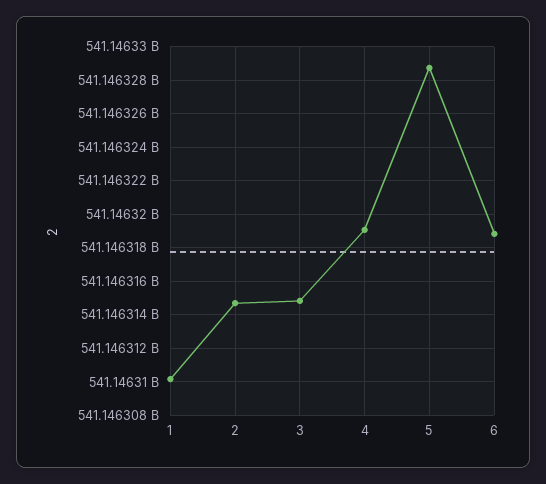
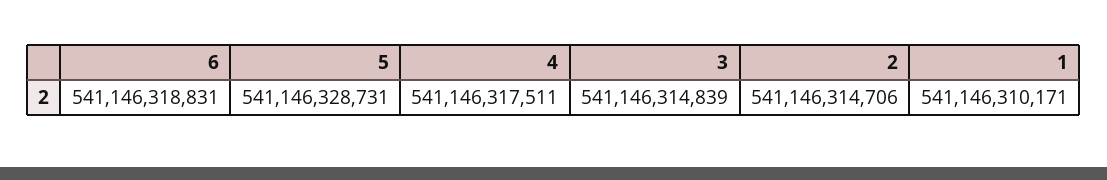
4: 541146319000 -> 541146317511

